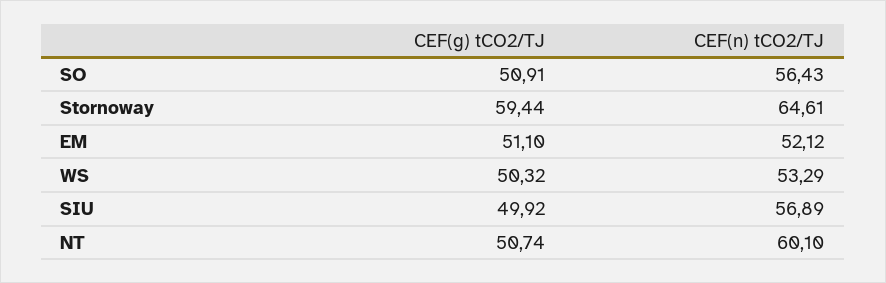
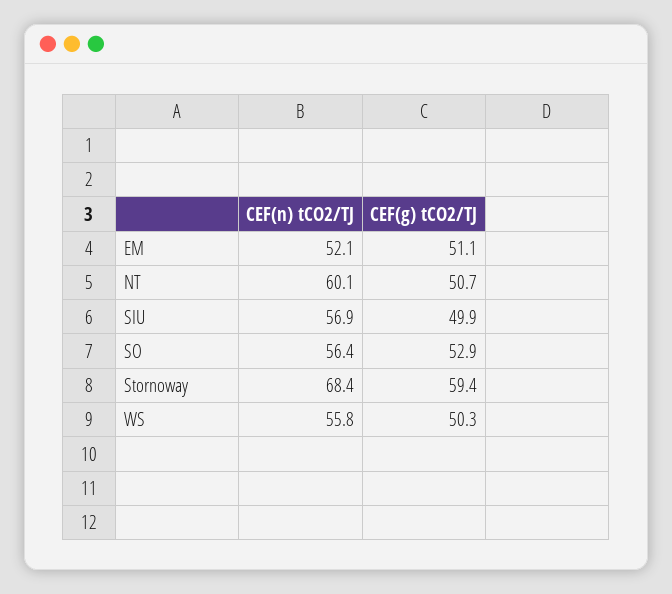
CEF(g) tCO2/TJ, SO: 50.91 -> 52.9
CEF(n) tCO2/TJ, Stornoway: 64.61 -> 68.4
CEF(n) tCO2/TJ, WS: 53.29 -> 55.8

